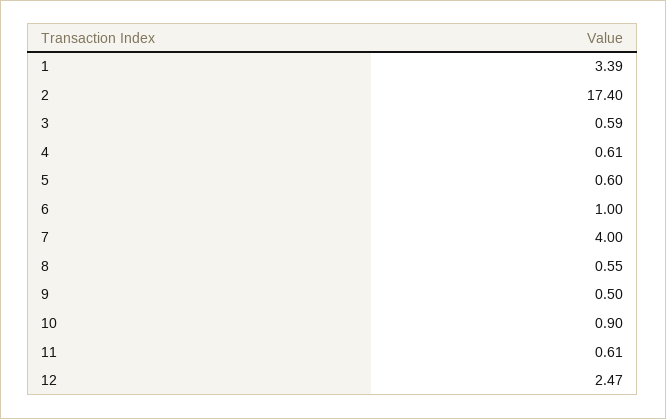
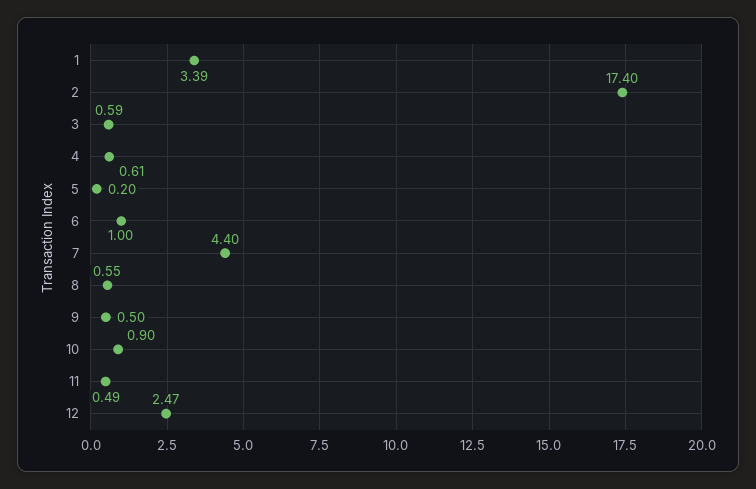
5: 0.6 -> 0.2
7: 4 -> 4.4
11: 0.61 -> 0.49

